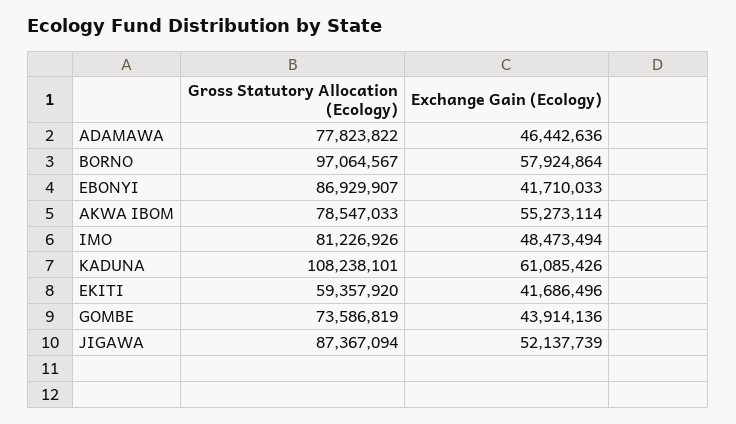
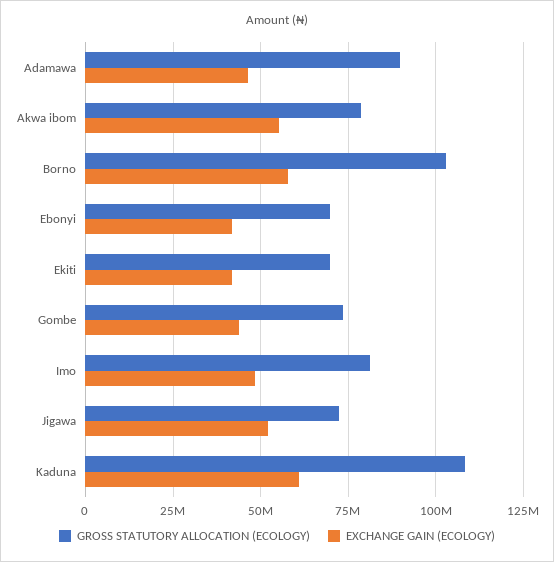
Gross Statutory Allocation (Ecology), ADAMAWA: 77823822 -> 90000000
Gross Statutory Allocation (Ecology), BORNO: 97064567 -> 102500000
Gross Statutory Allocation (Ecology), EBONYI: 86929907 -> 70000000
Gross Statutory Allocation (Ecology), EKITI: 59357920 -> 70000000
Gross Statutory Allocation (Ecology), JIGAWA: 87367094 -> 72500000

